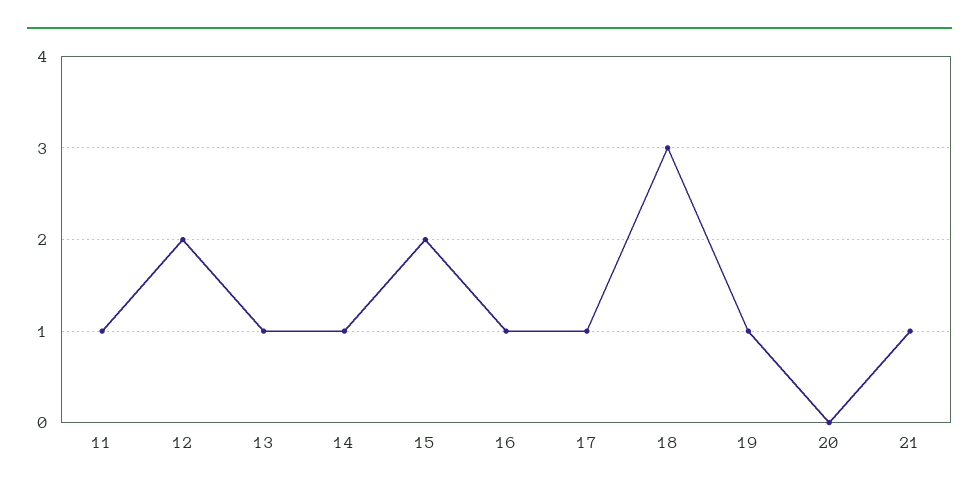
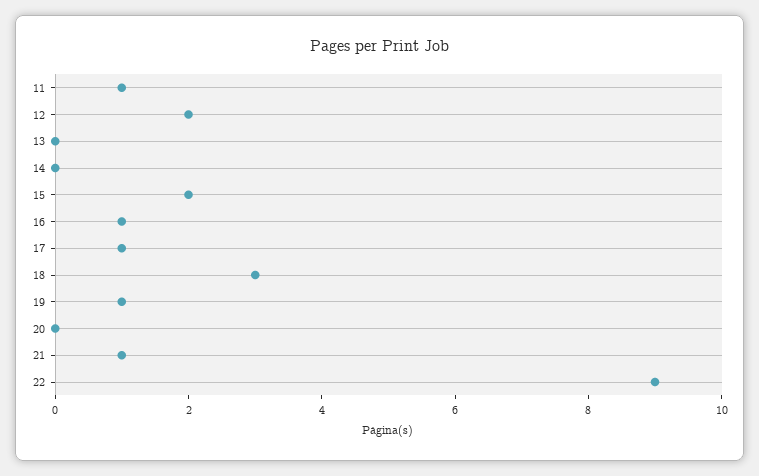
13: 1 -> 0
14: 1 -> 0
22: none -> 9

